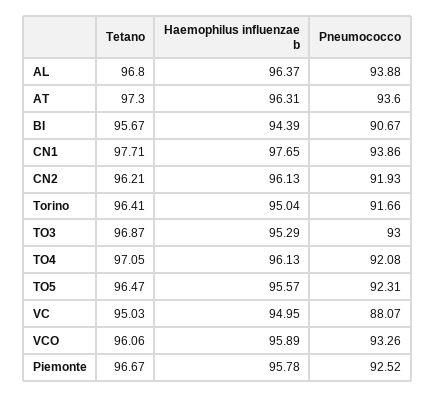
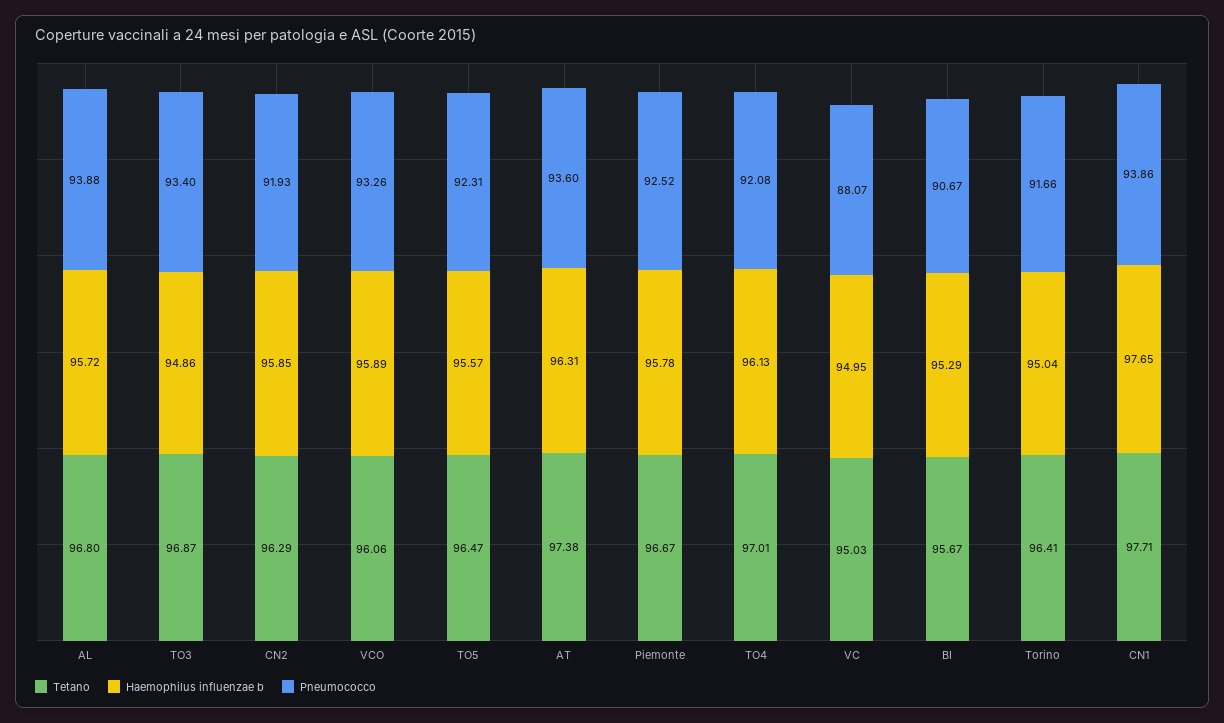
Haemophilus influenzae b, AL: 96.37 -> 95.72
Tetano, AT: 97.3 -> 97.38
Haemophilus influenzae b, BI: 94.39 -> 95.29
Tetano, CN2: 96.21 -> 96.29
Haemophilus influenzae b, CN2: 96.13 -> 95.85
Haemophilus influenzae b, TO3: 95.29 -> 94.86
Pneumococco, TO3: 93 -> 93.4
Tetano, TO4: 97.05 -> 97.01

